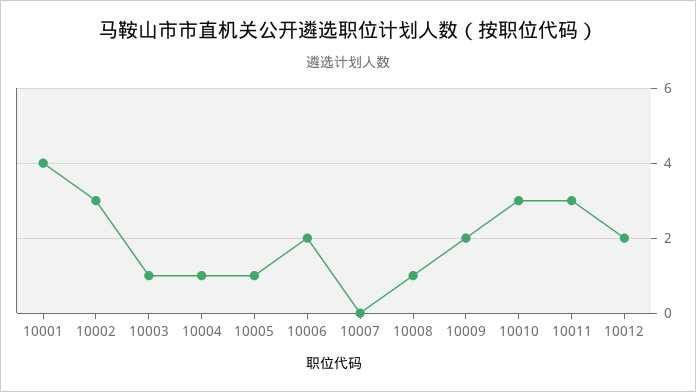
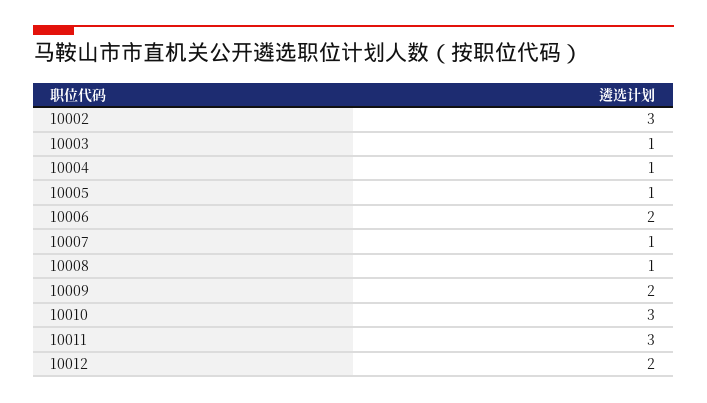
10001: 4 -> none
10007: 0 -> 1

